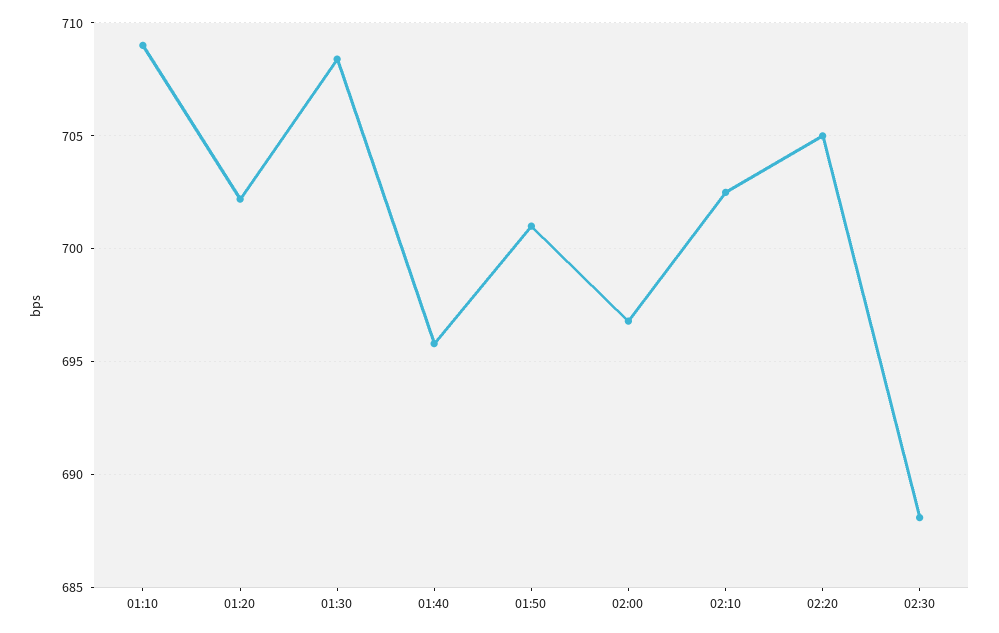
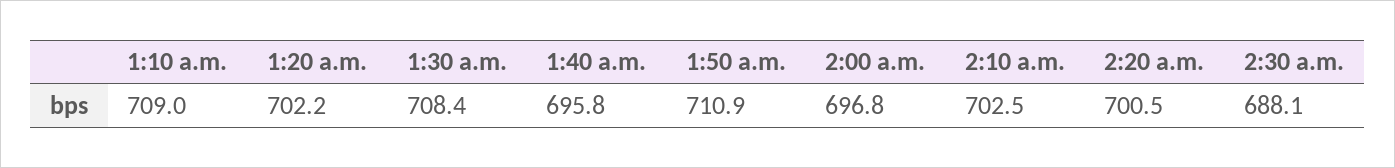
01:50: 701 -> 710.9
02:20: 705 -> 700.5

